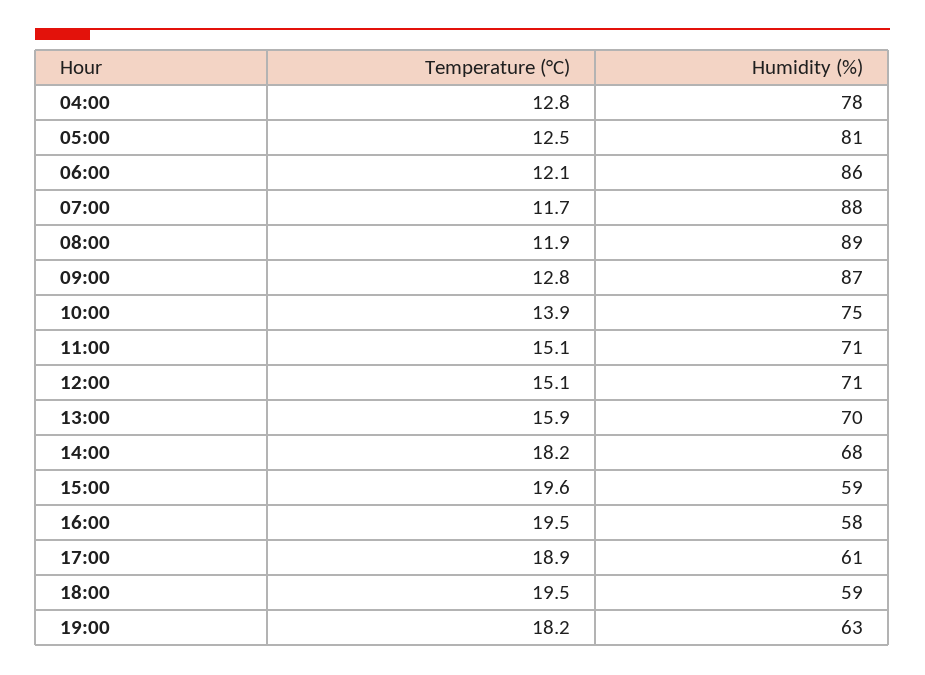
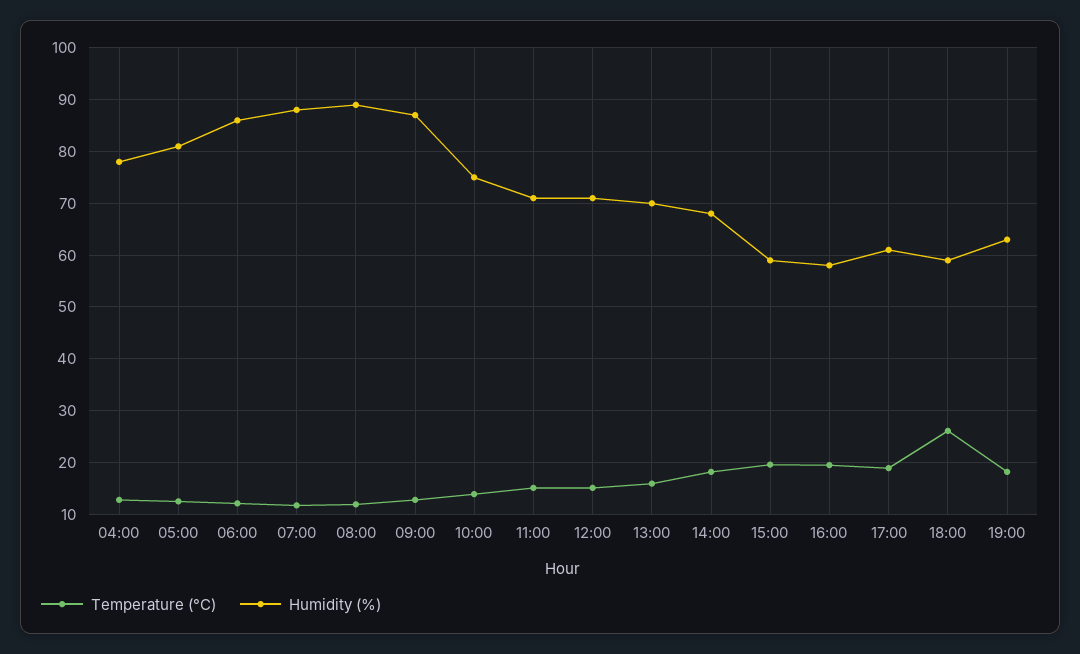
Temperature (°C), 18:00: 19.5 -> 26

